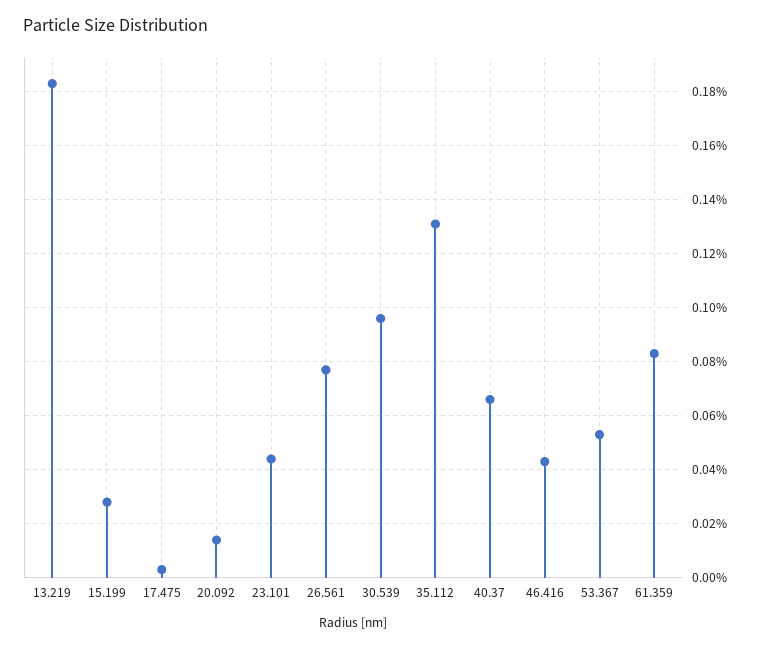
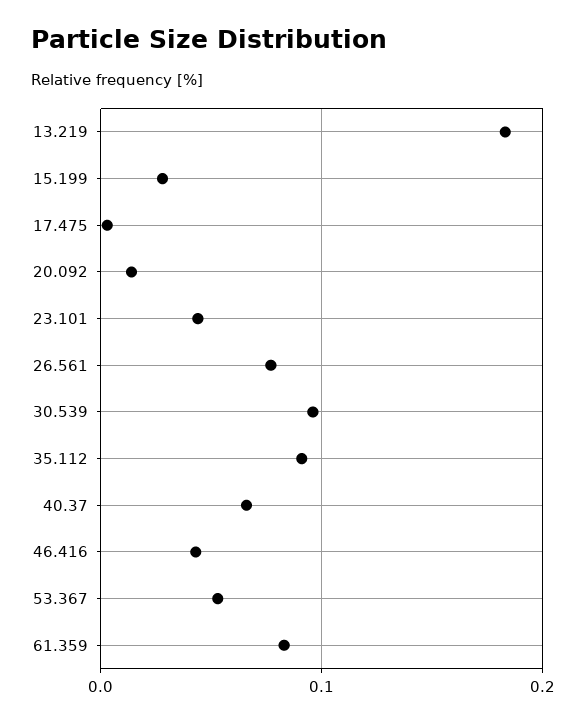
35.112: 0.13 -> 0.09

